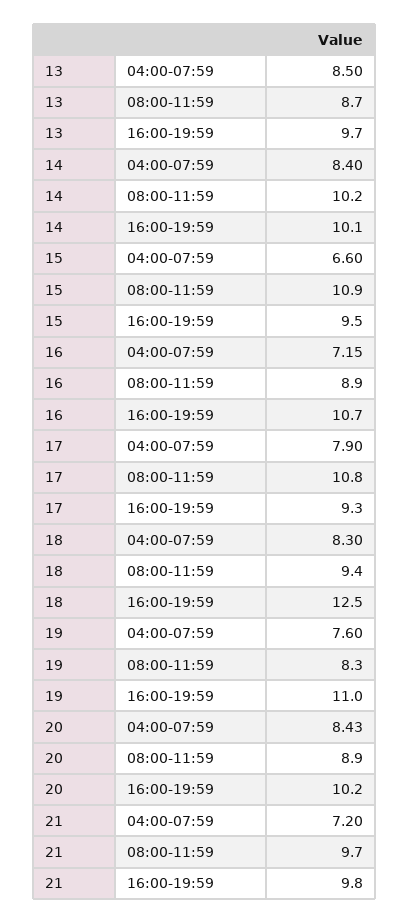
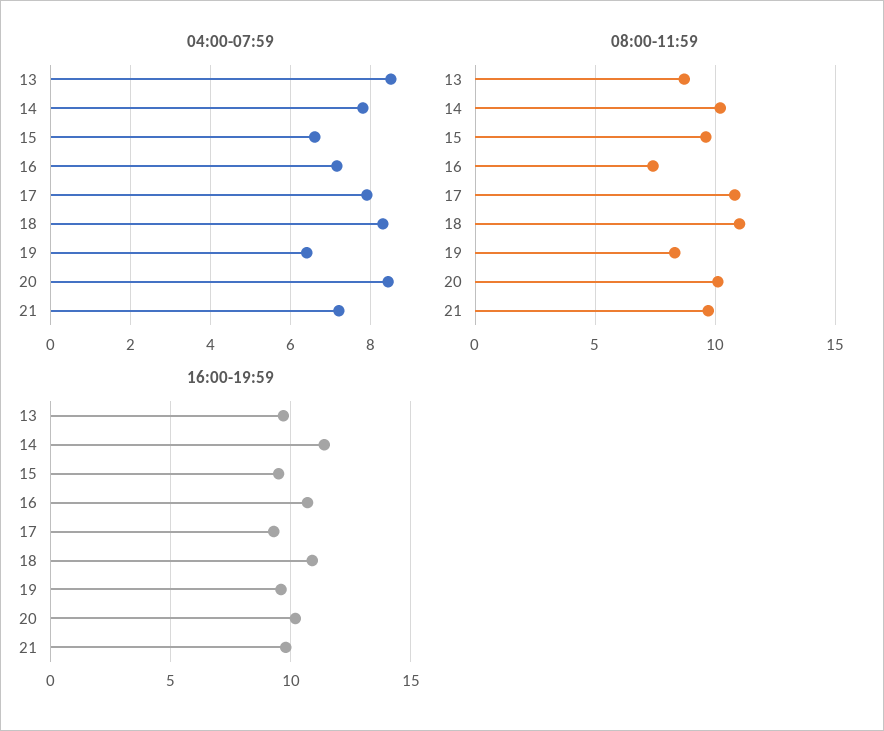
04:00-07:59, 14: 8.4 -> 7.8
16:00-19:59, 14: 10.1 -> 11.5
08:00-11:59, 15: 10.9 -> 9.5
08:00-11:59, 16: 8.9 -> 7.5
08:00-11:59, 18: 9.4 -> 11
16:00-19:59, 18: 12.5 -> 11
04:00-07:59, 19: 7.6 -> 6.4
16:00-19:59, 19: 11 -> 9.5
08:00-11:59, 20: 8.9 -> 10

